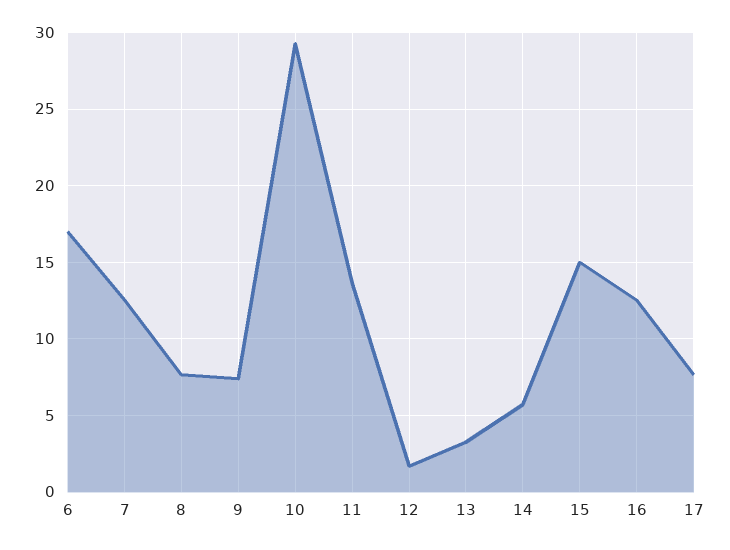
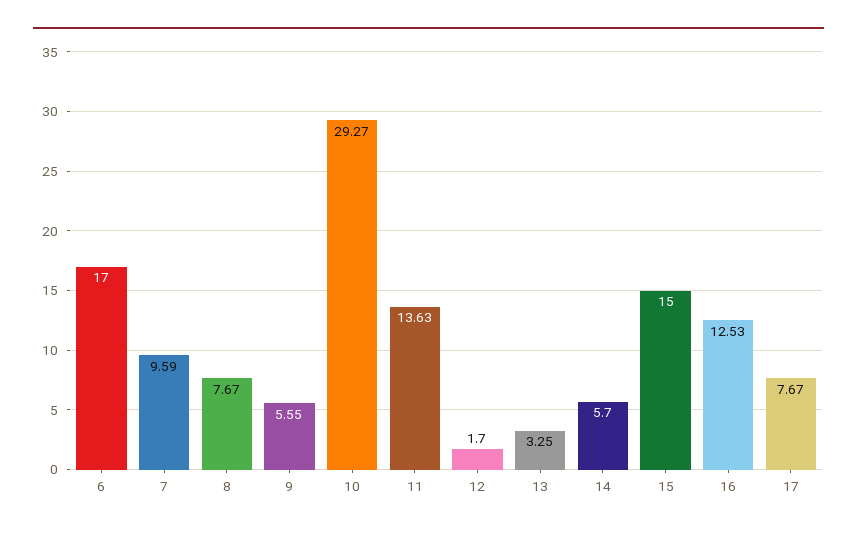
7: 12.5 -> 9.59
9: 7.5 -> 5.55

